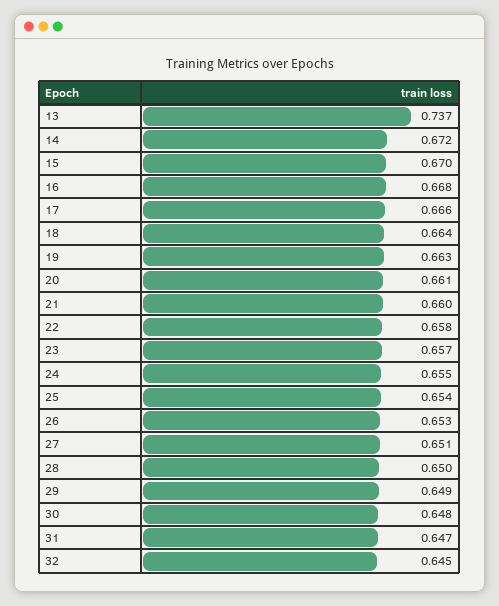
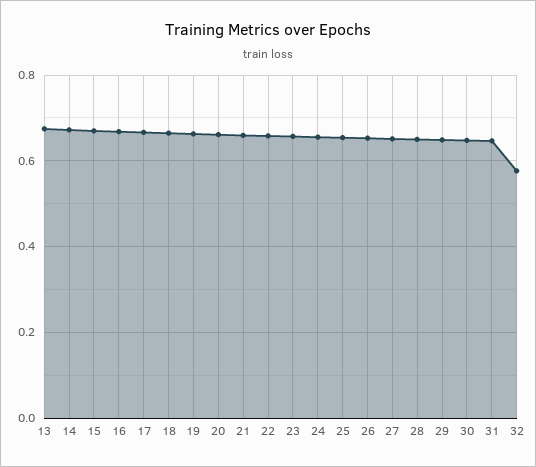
13: 0.737 -> 0.68
32: 0.645 -> 0.58

